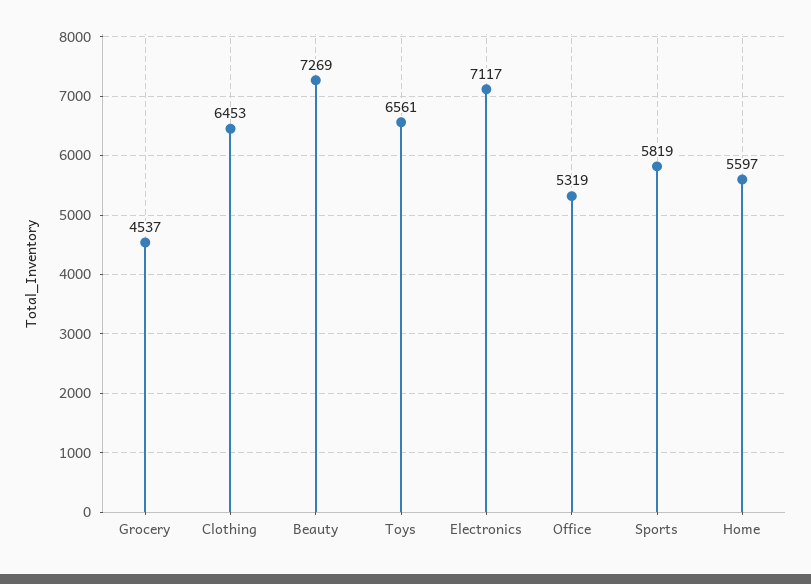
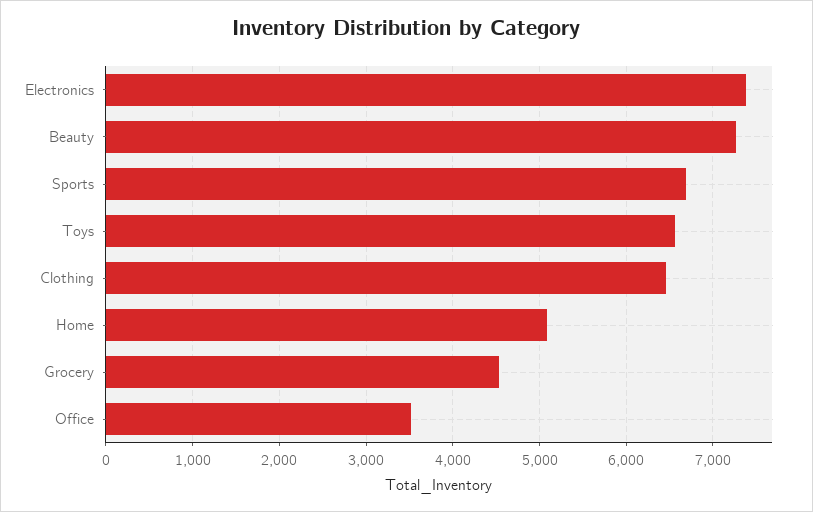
Electronics: 7117 -> 7400
Office: 5319 -> 3500
Sports: 5819 -> 6700
Home: 5597 -> 5100

